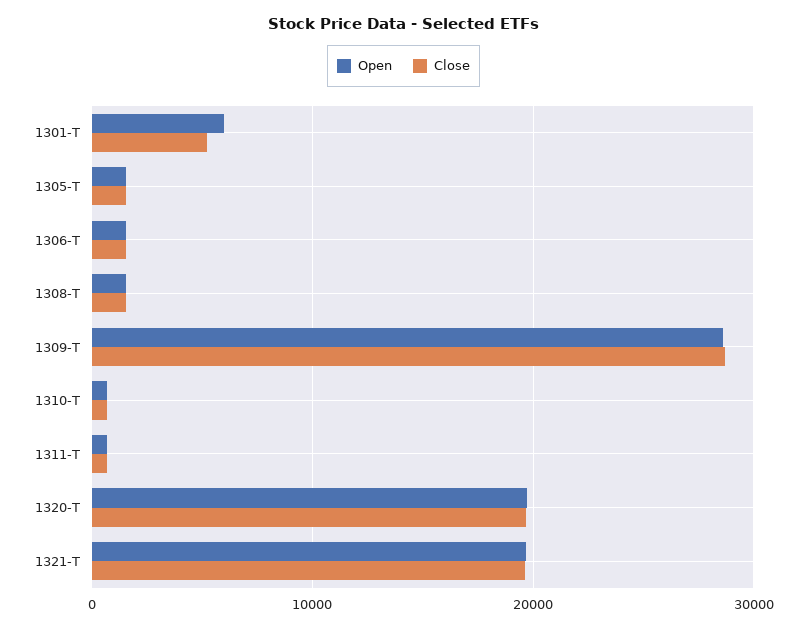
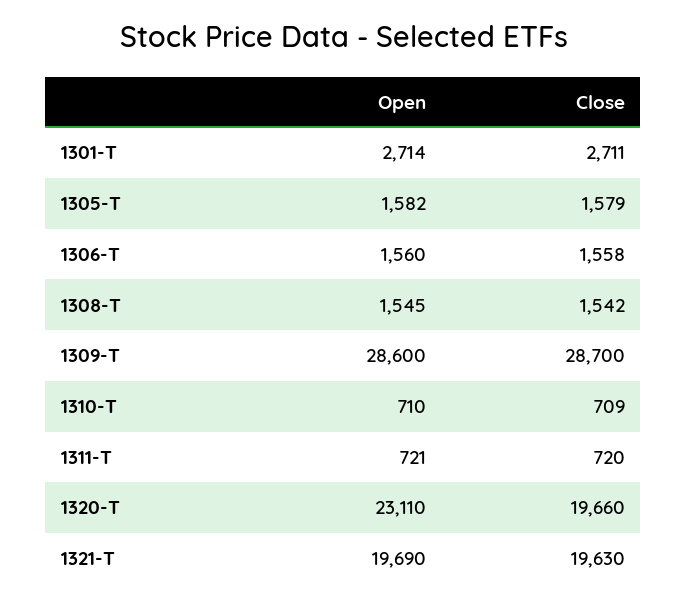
Open, 1301-T: 6000 -> 2714
Close, 1301-T: 5000 -> 2711
Open, 1320-T: 20000 -> 23110

